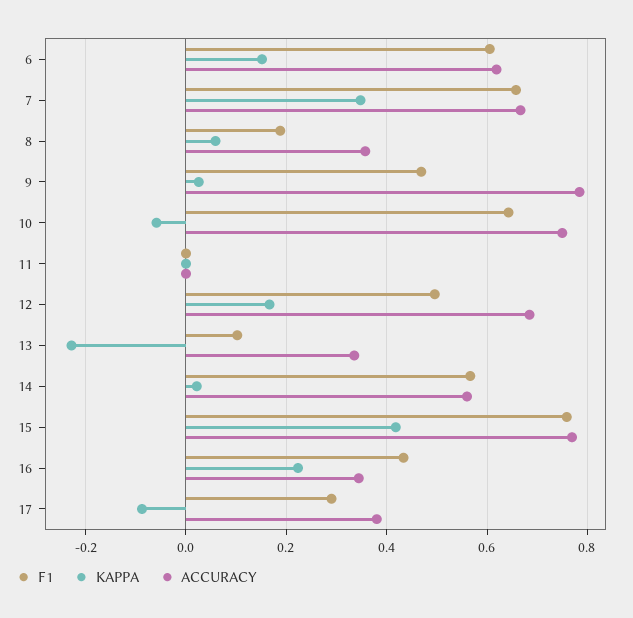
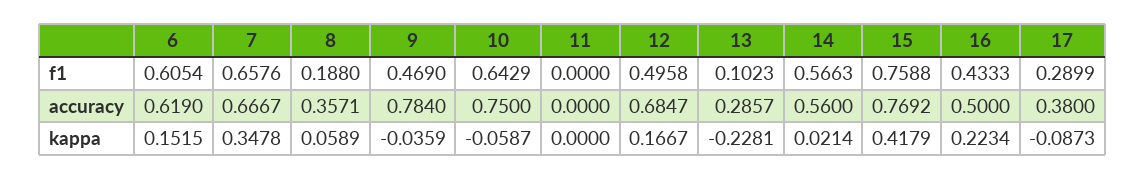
KAPPA, 9: 0.02 -> -0.0359
ACCURACY, 13: 0.34 -> 0.2857
ACCURACY, 16: 0.34 -> 0.5

